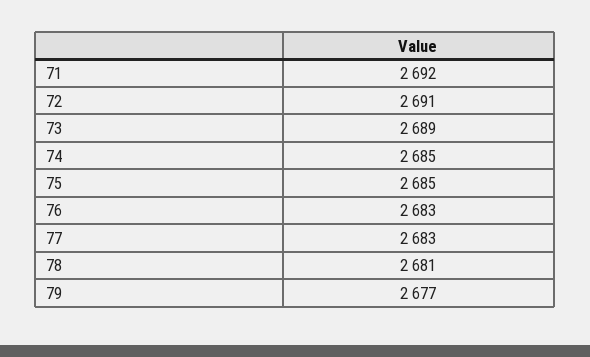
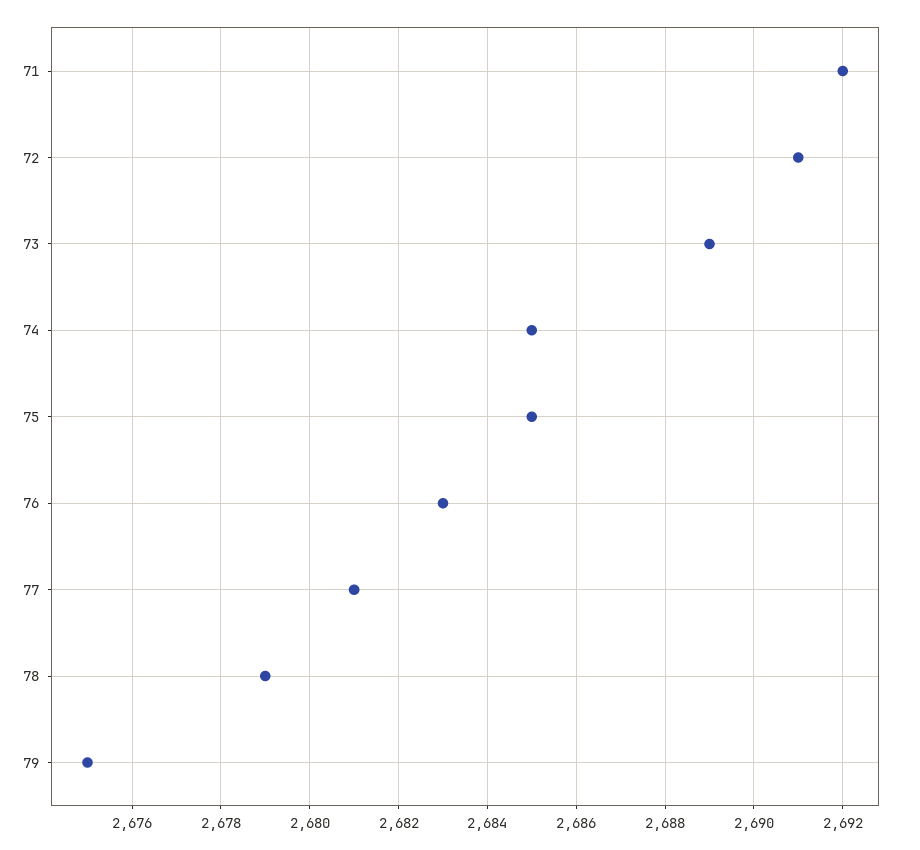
77: 2683 -> 2681
78: 2681 -> 2679
79: 2677 -> 2675

